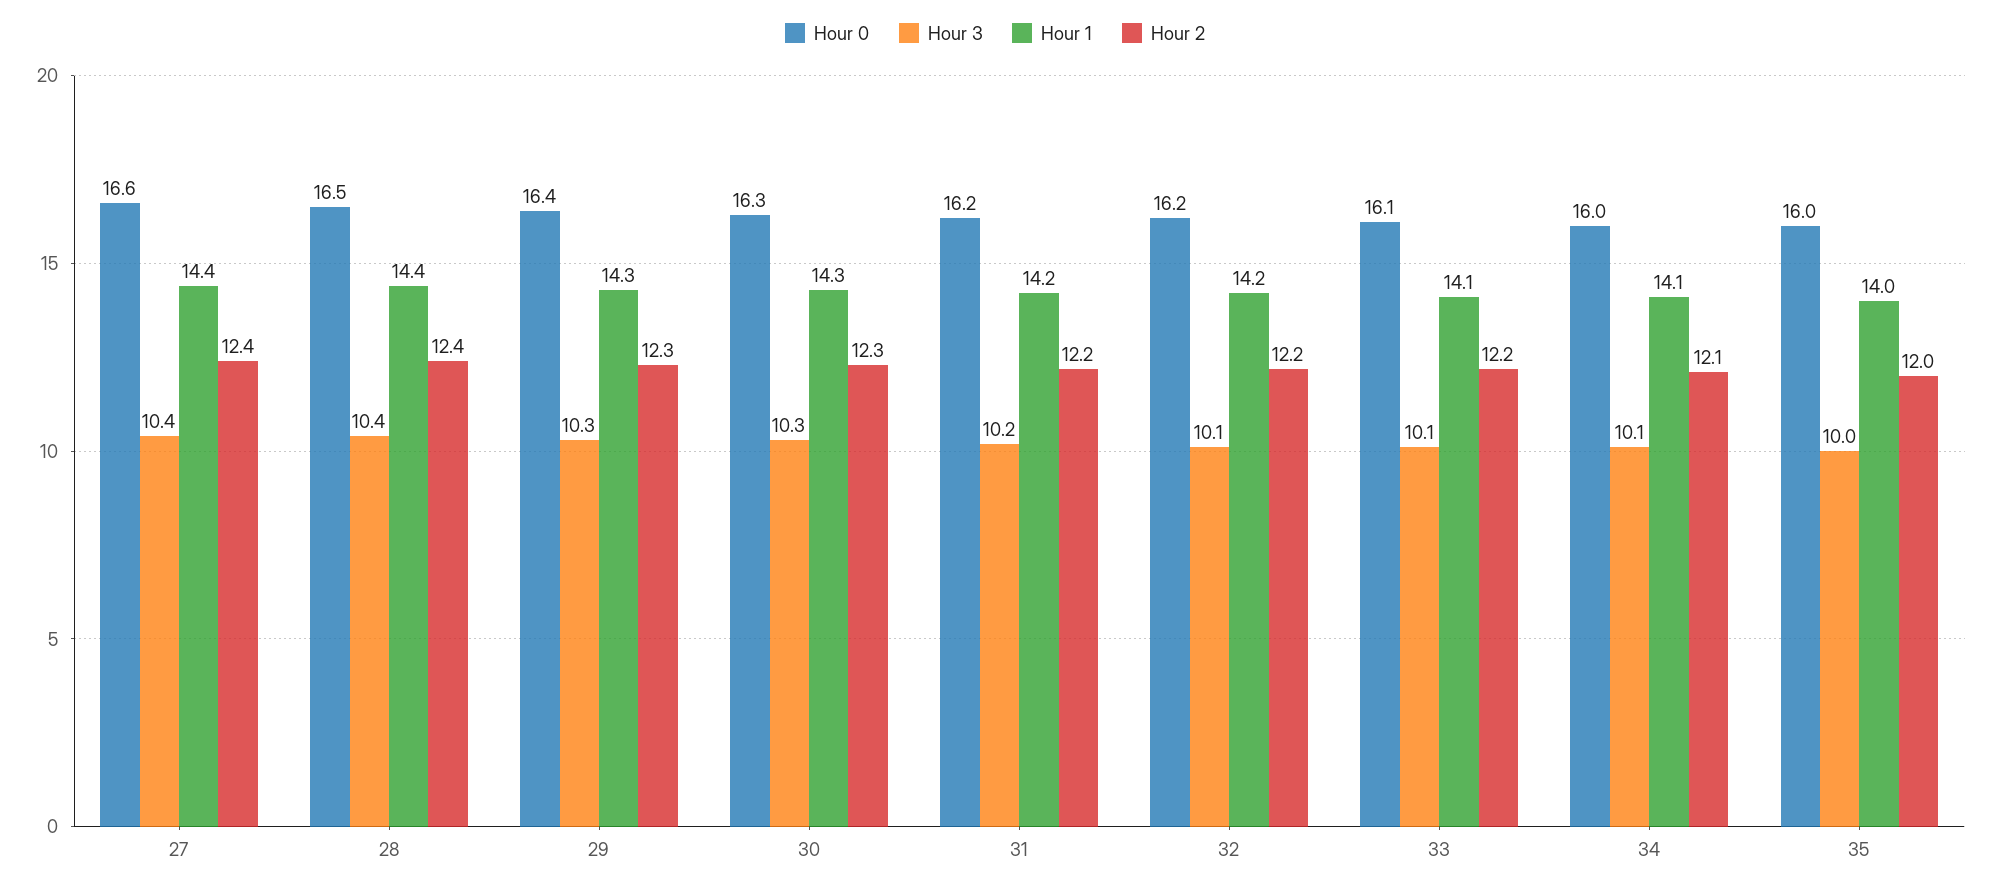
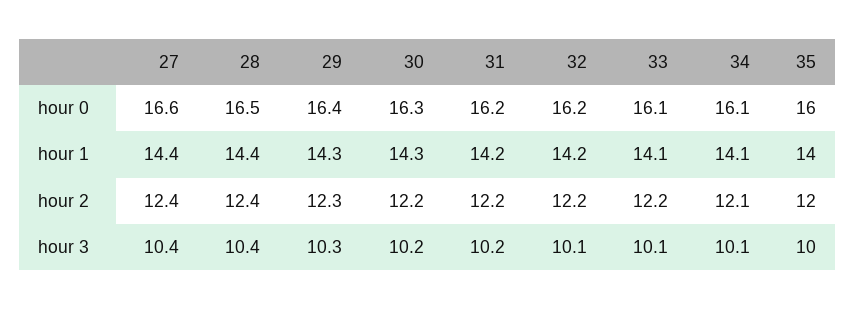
Hour 3, 30: 10.3 -> 10.2
Hour 2, 30: 12.3 -> 12.2
Hour 0, 34: 16 -> 16.1

